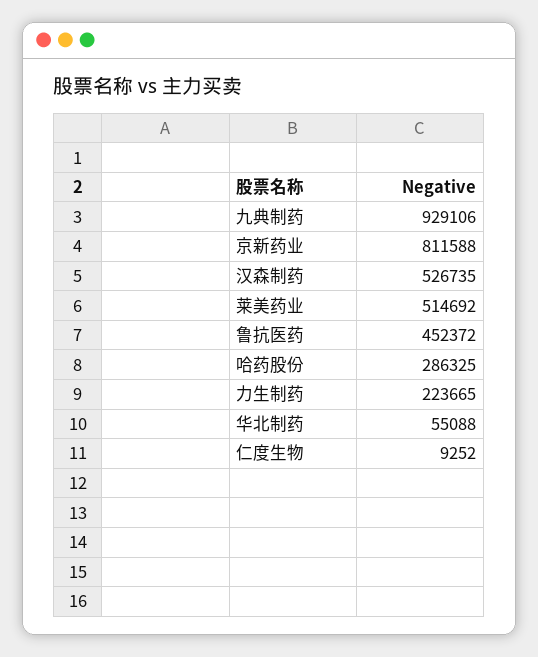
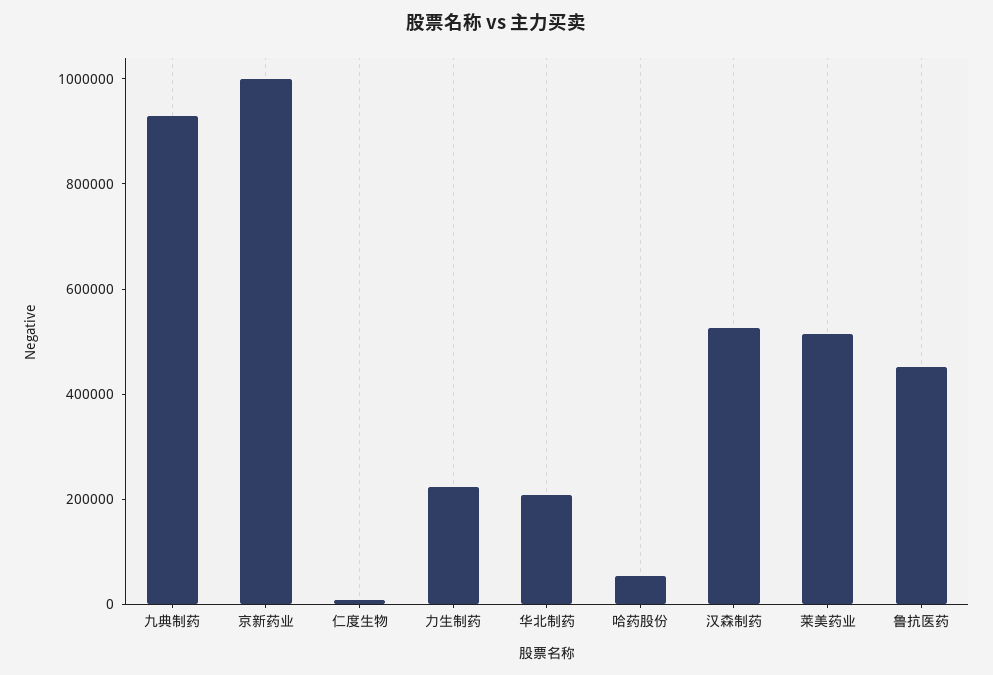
京新药业: 811588 -> 1000000
哈药股份: 286325 -> 50000
华北制药: 55088 -> 200000

